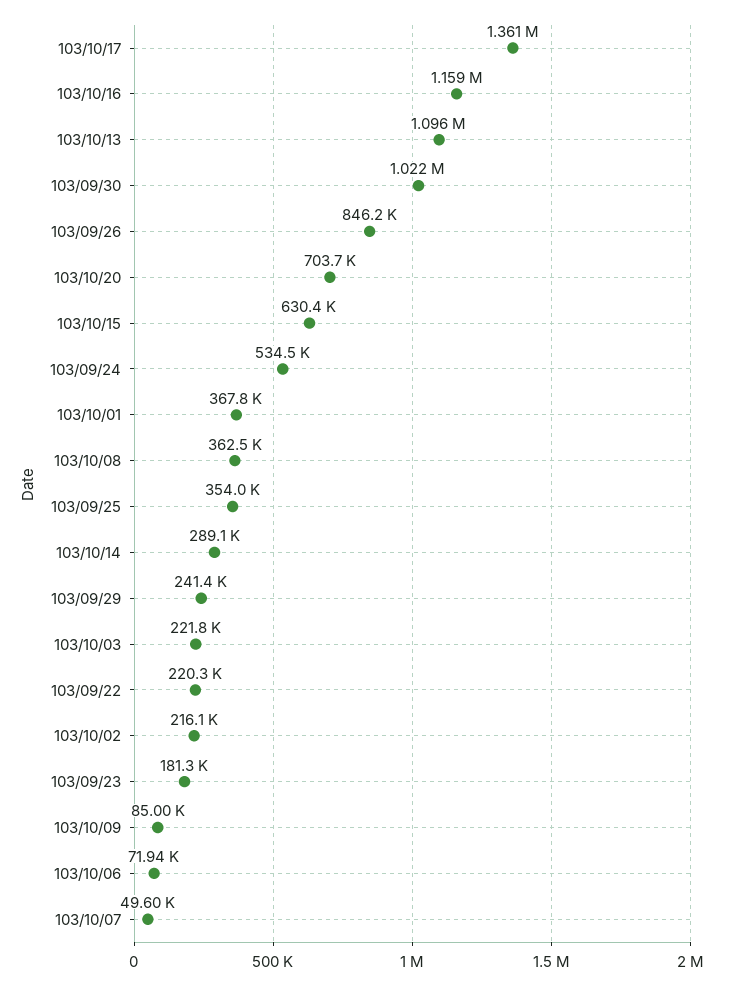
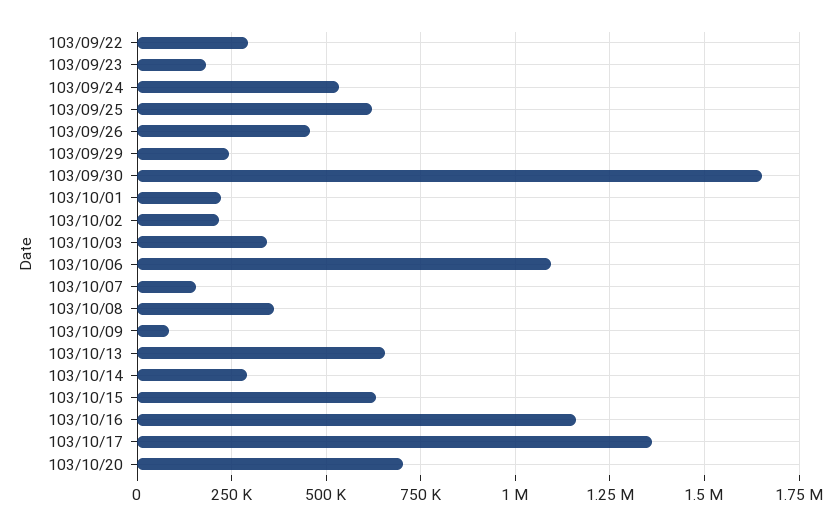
103/10/13: 1096000 -> 650000
103/09/30: 1022000 -> 1650000
103/09/26: 846200 -> 450000
103/10/01: 367800 -> 225000
103/09/25: 354000 -> 625000
103/10/03: 221800 -> 350000
103/09/22: 220300 -> 300000
103/10/06: 71940 -> 1100000
103/10/07: 49600 -> 150000

